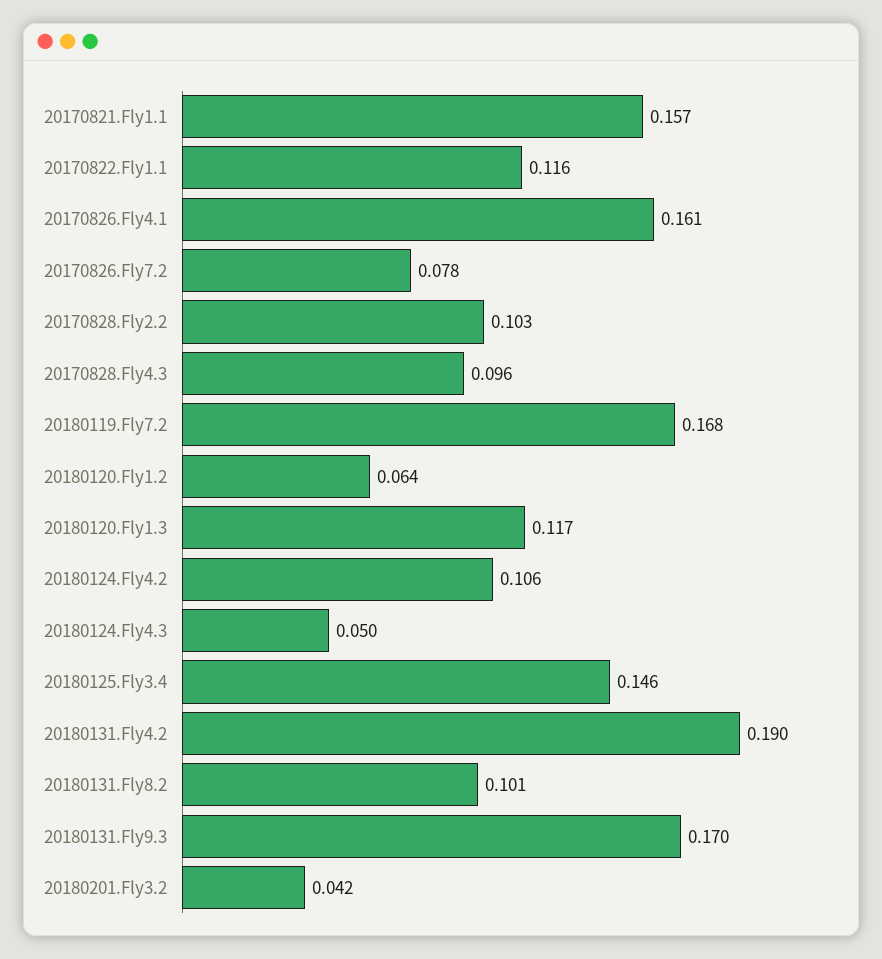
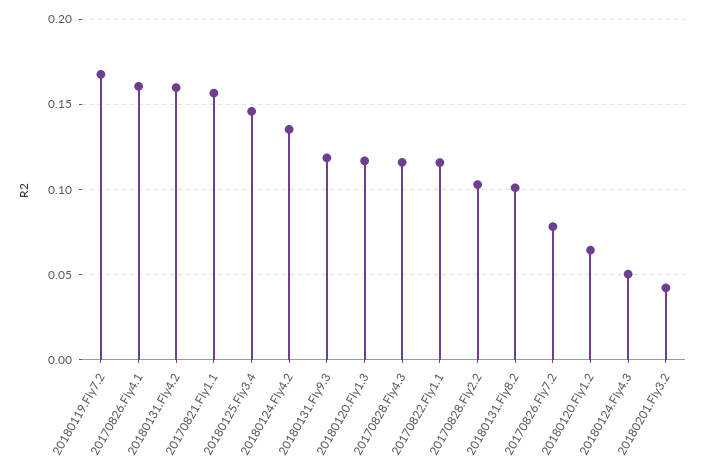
20170828.Fly4.3: 0.096 -> 0.115
20180124.Fly4.2: 0.106 -> 0.135
20180131.Fly4.2: 0.19 -> 0.16
20180131.Fly9.3: 0.17 -> 0.12

